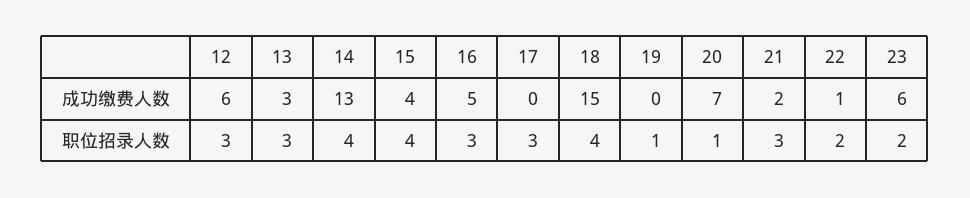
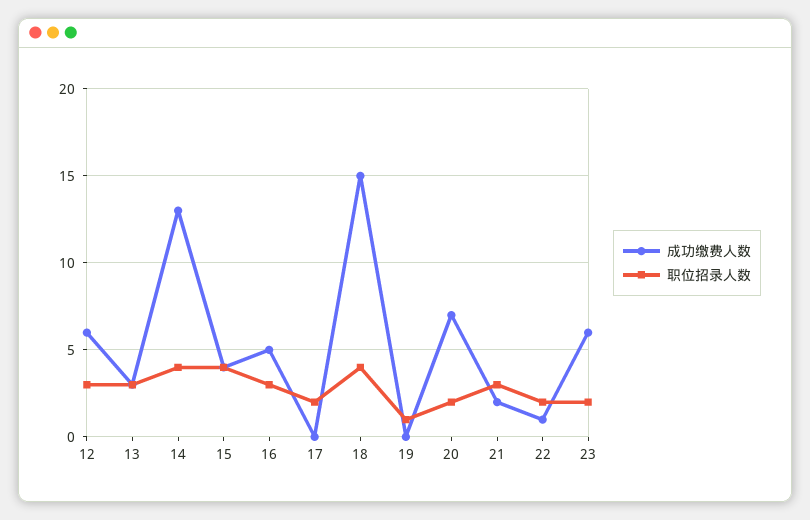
职位招录人数, 17: 3 -> 2
职位招录人数, 20: 1 -> 2

